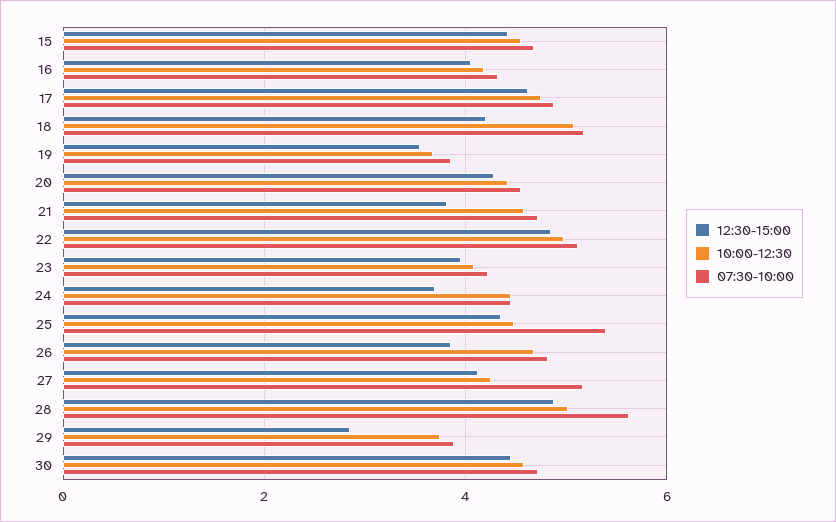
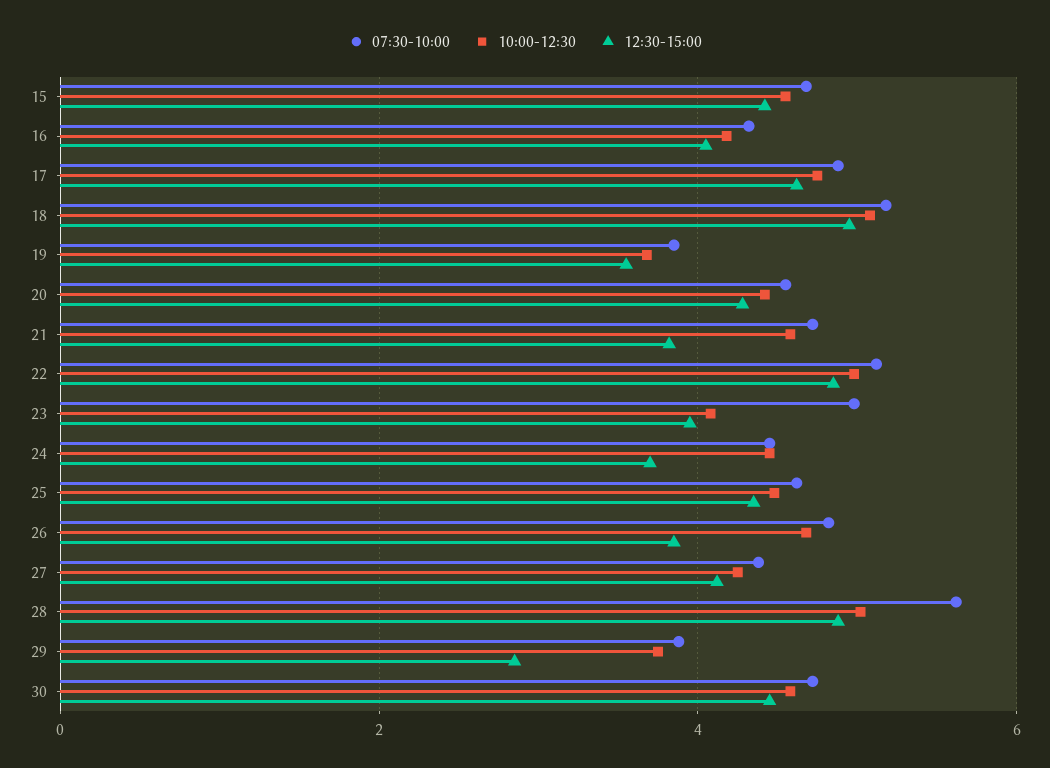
12:30-15:00, 18: 4.2 -> 5
07:30-10:00, 23: 4.2 -> 5
07:30-10:00, 25: 5.4 -> 4.6
07:30-10:00, 27: 5.2 -> 4.4

